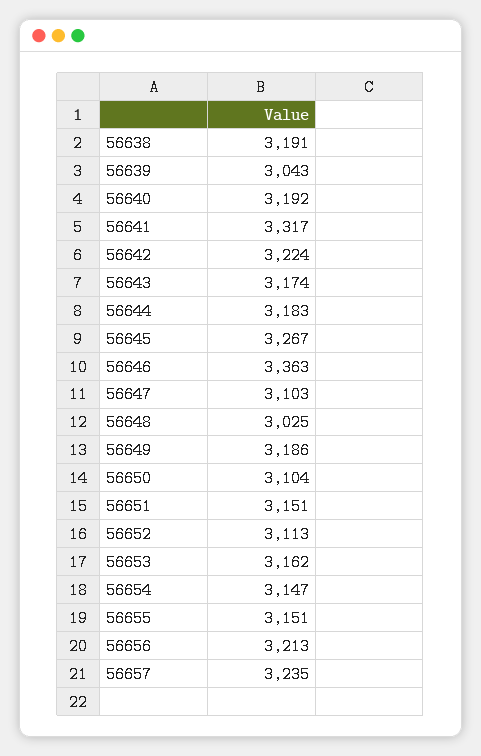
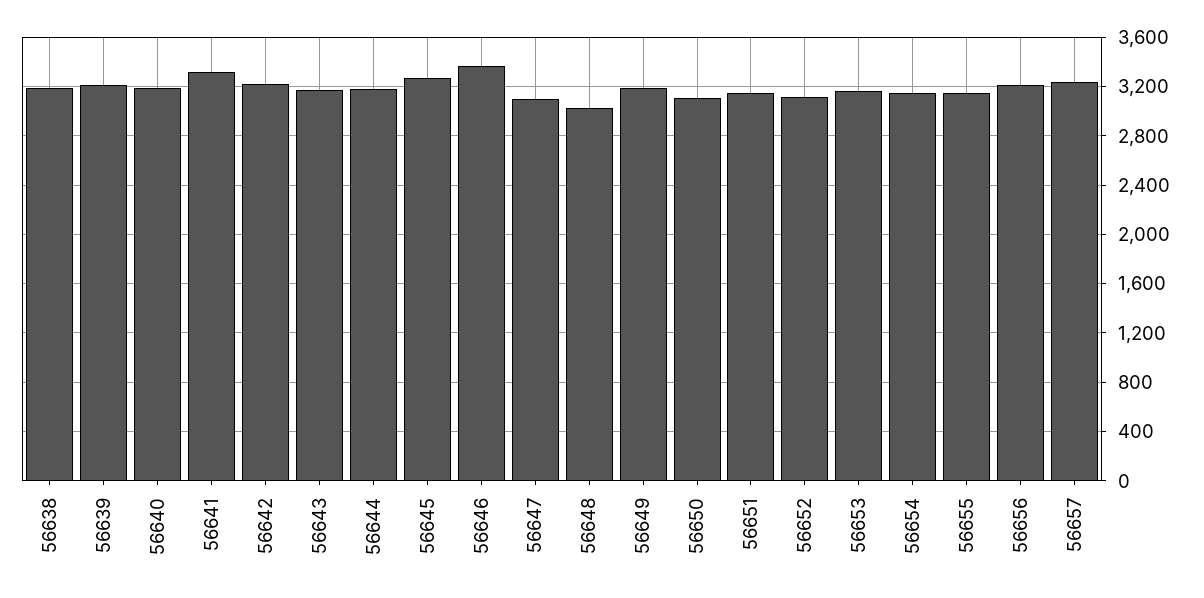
56639: 3043 -> 3200

